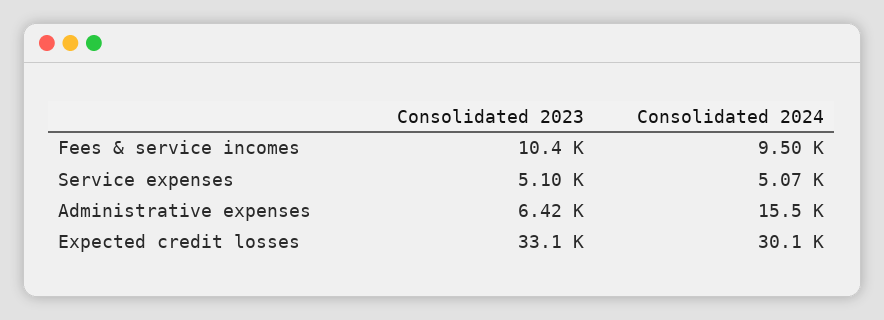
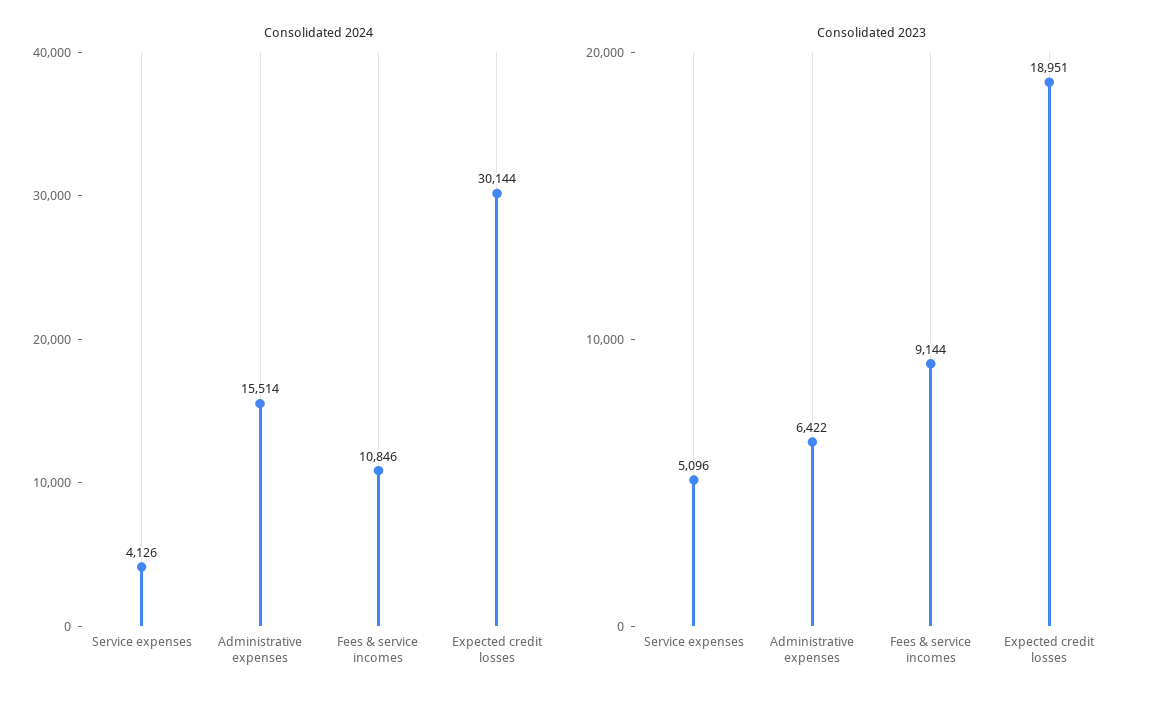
Consolidated 2023, Fees & service incomes: 10400 -> 9144
Consolidated 2024, Fees & service incomes: 9500 -> 10846
Consolidated 2024, Service expenses: 5070 -> 4126
Consolidated 2023, Expected credit losses: 33100 -> 18951

